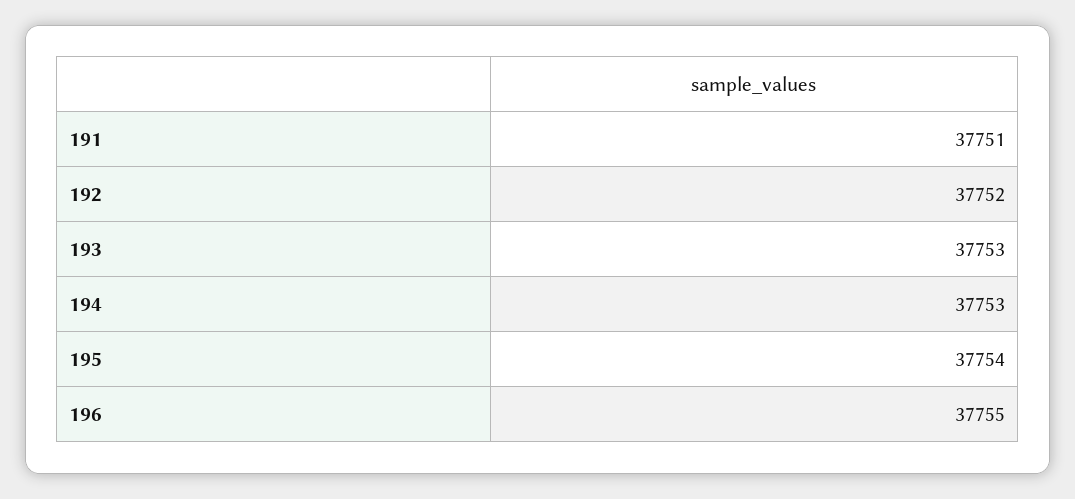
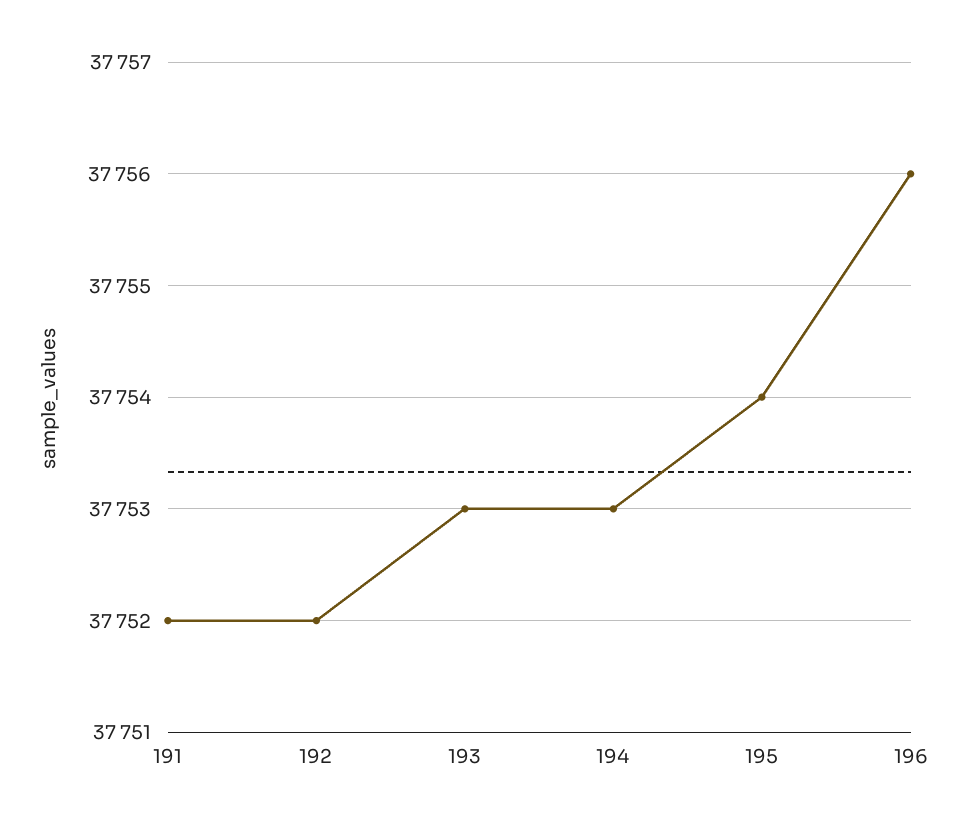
191: 37751 -> 37752
196: 37755 -> 37756

